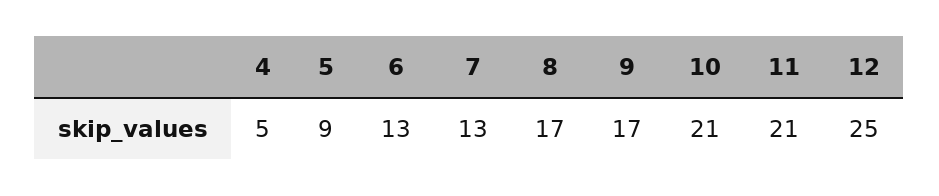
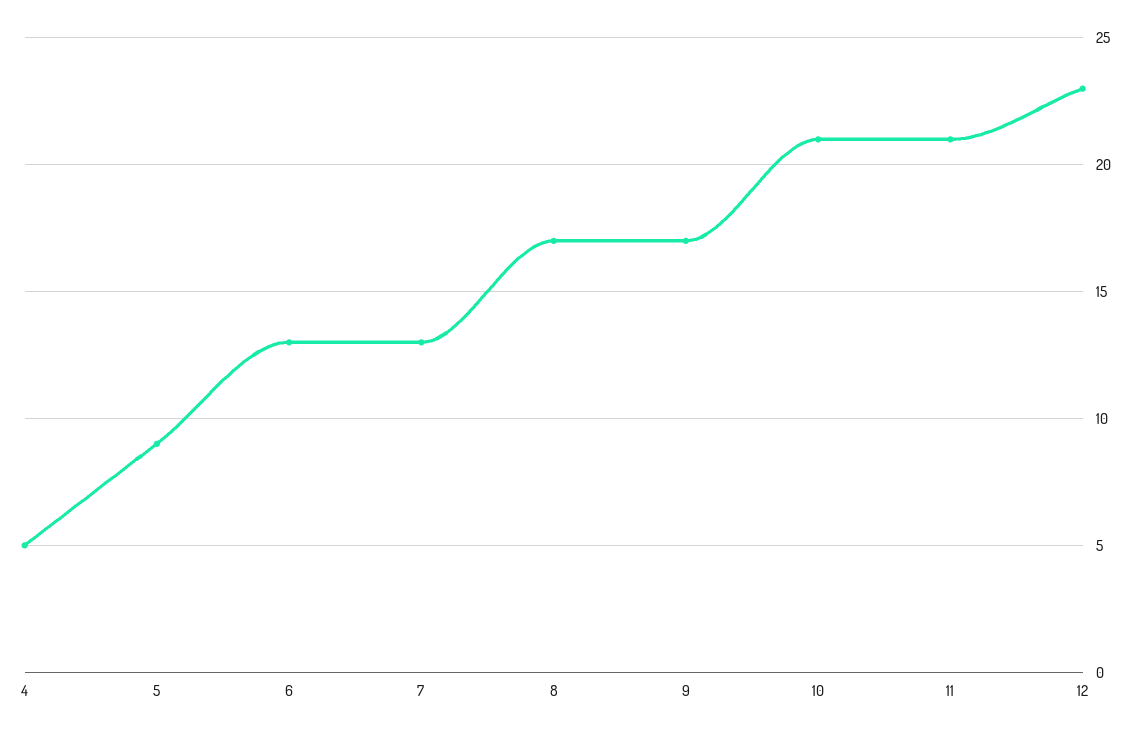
12: 25 -> 23

